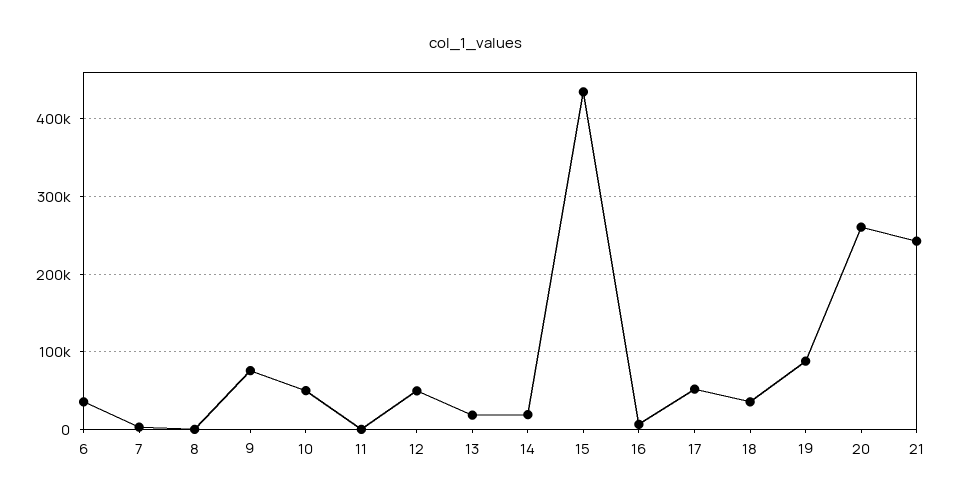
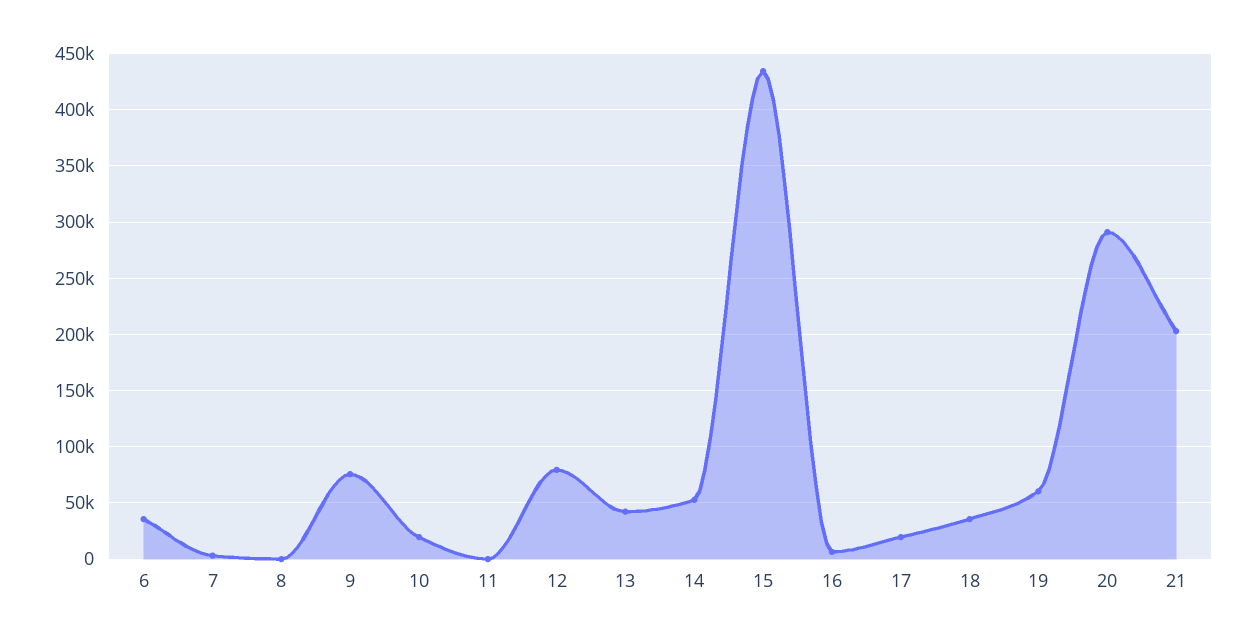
10: 50000 -> 20000
12: 50000 -> 80000
13: 20000 -> 40000
14: 20000 -> 50000
17: 50000 -> 20000
19: 90000 -> 60000
20: 260000 -> 290000
21: 240000 -> 200000

